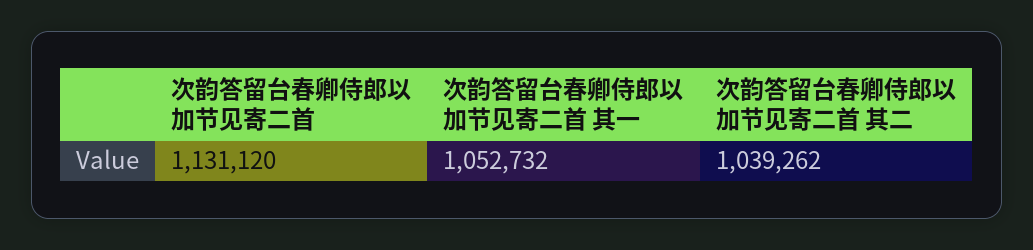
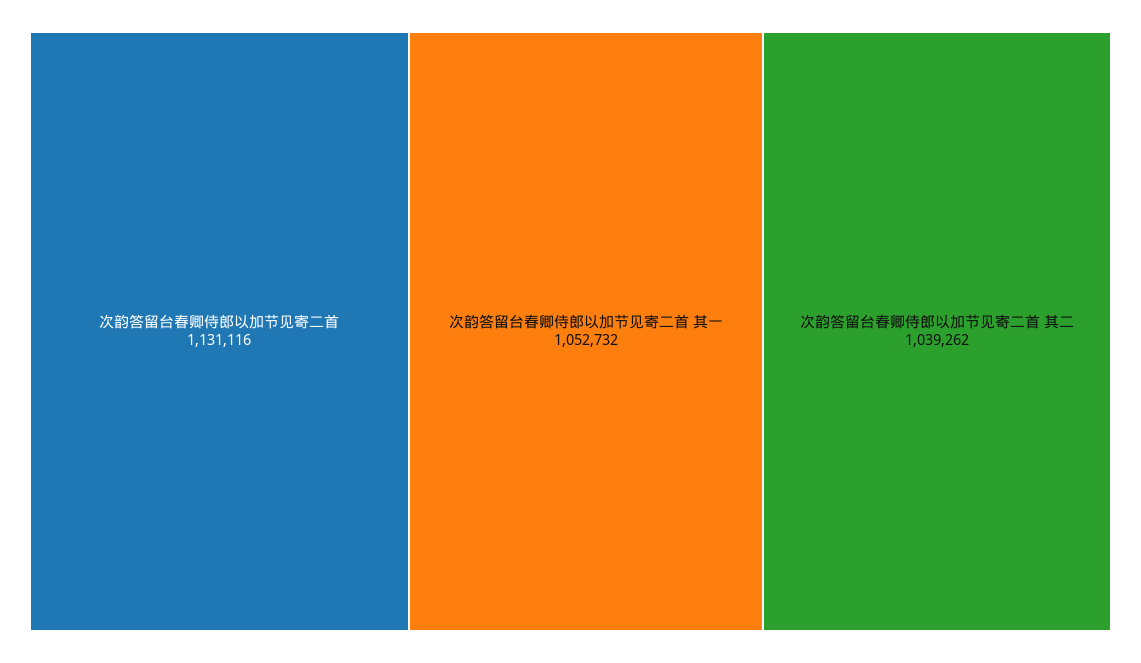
次韵答留台春卿侍郎以加节见寄二首: 1131120 -> 1131116

